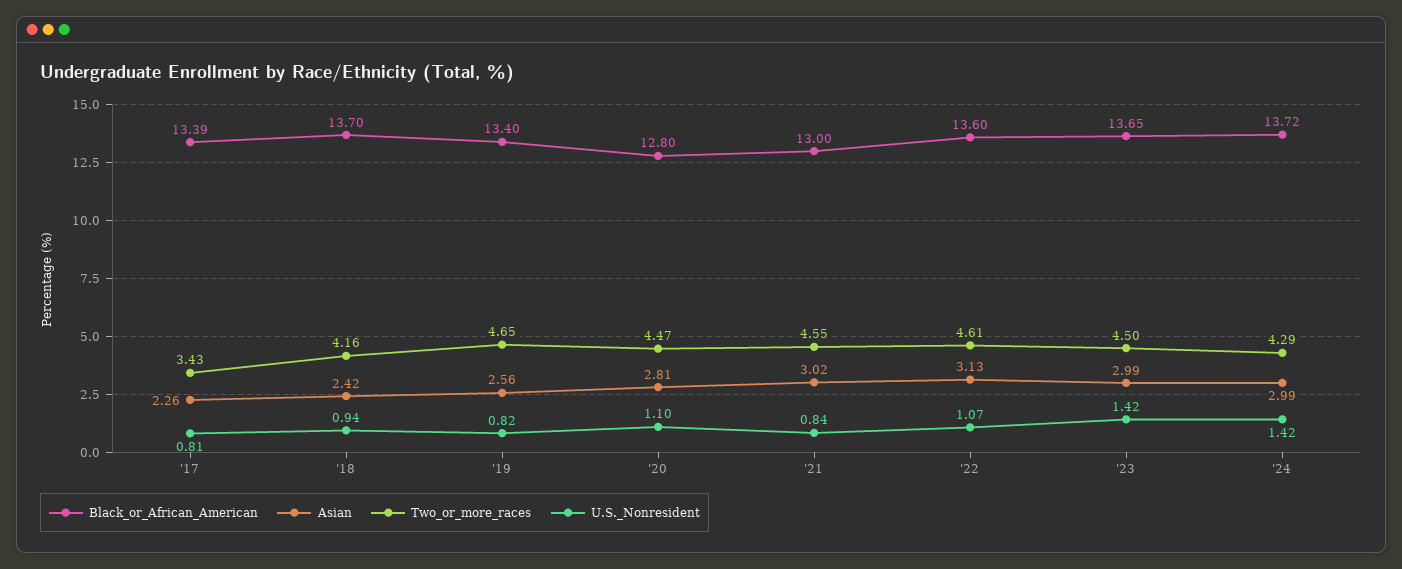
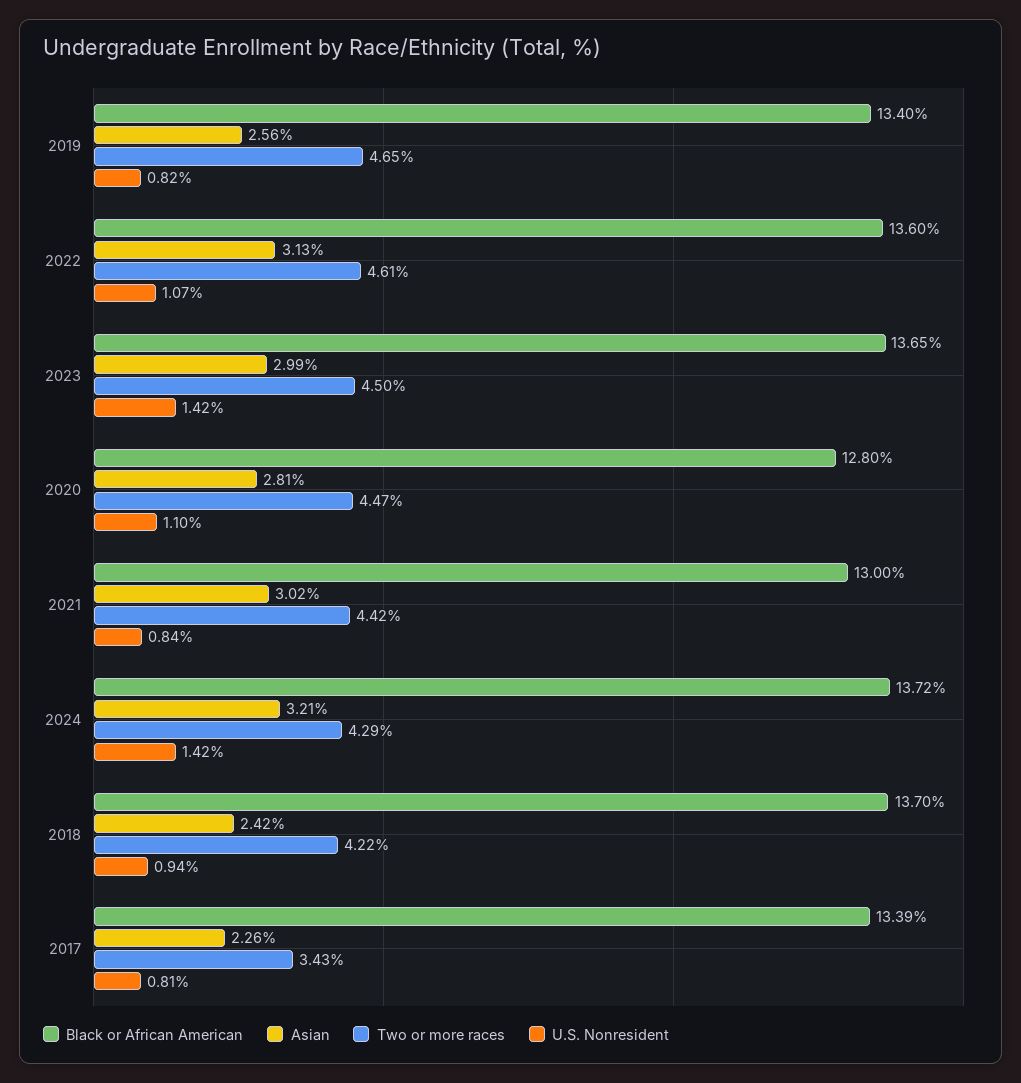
Two_or_more_races, '18: 4.16 -> 4.22
Two_or_more_races, '21: 4.55 -> 4.42
Asian, '24: 2.99 -> 3.21

